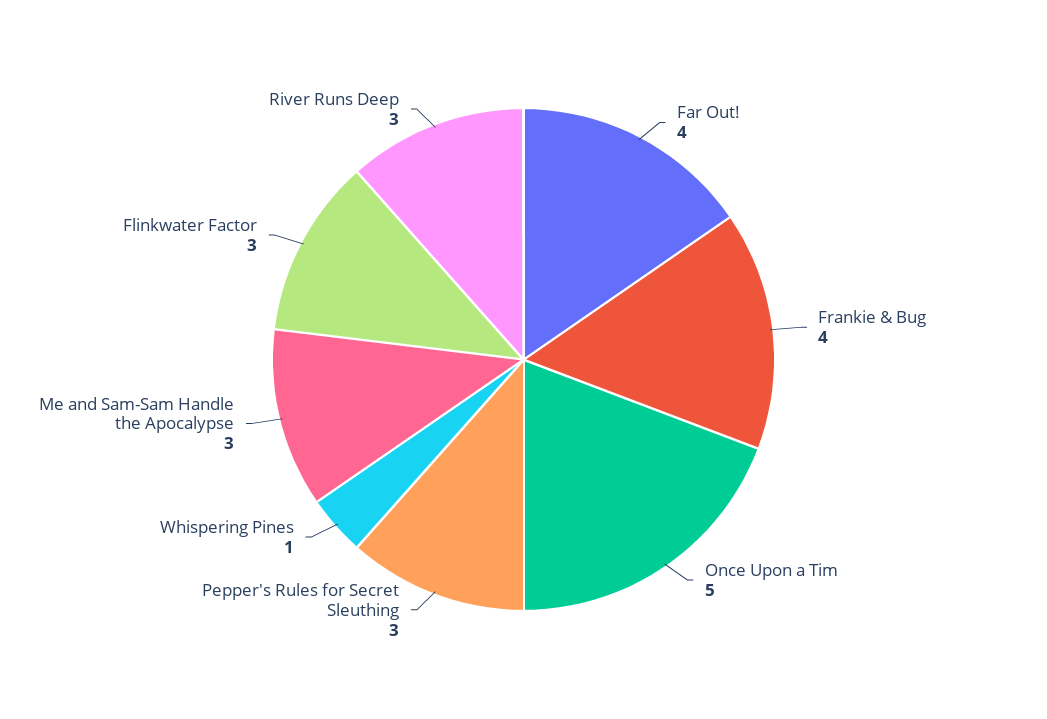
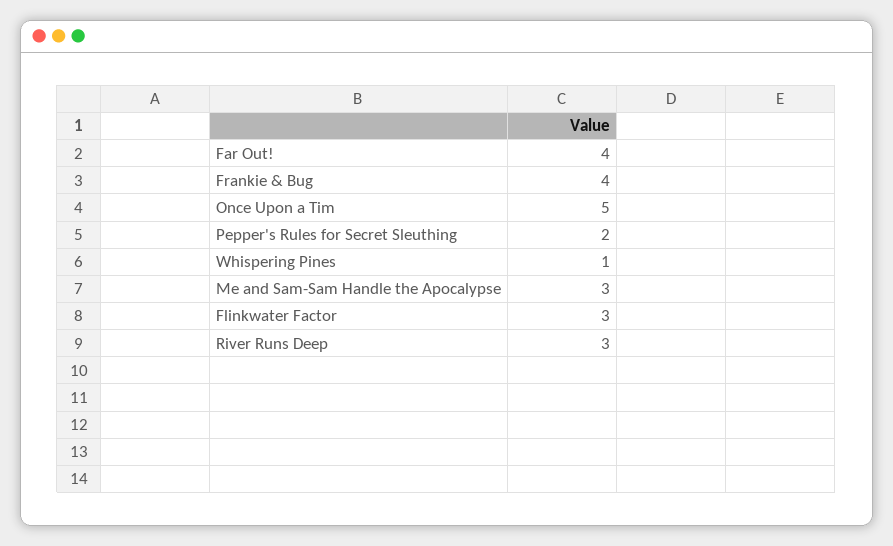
Pepper's Rules for Secret Sleuthing: 3 -> 2

